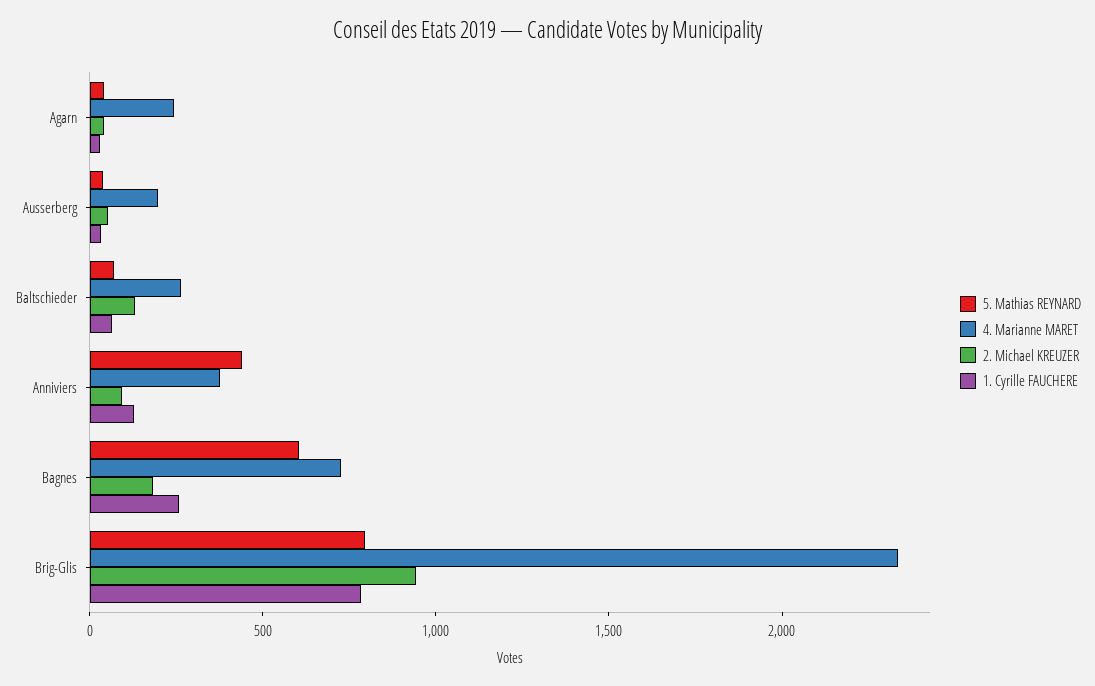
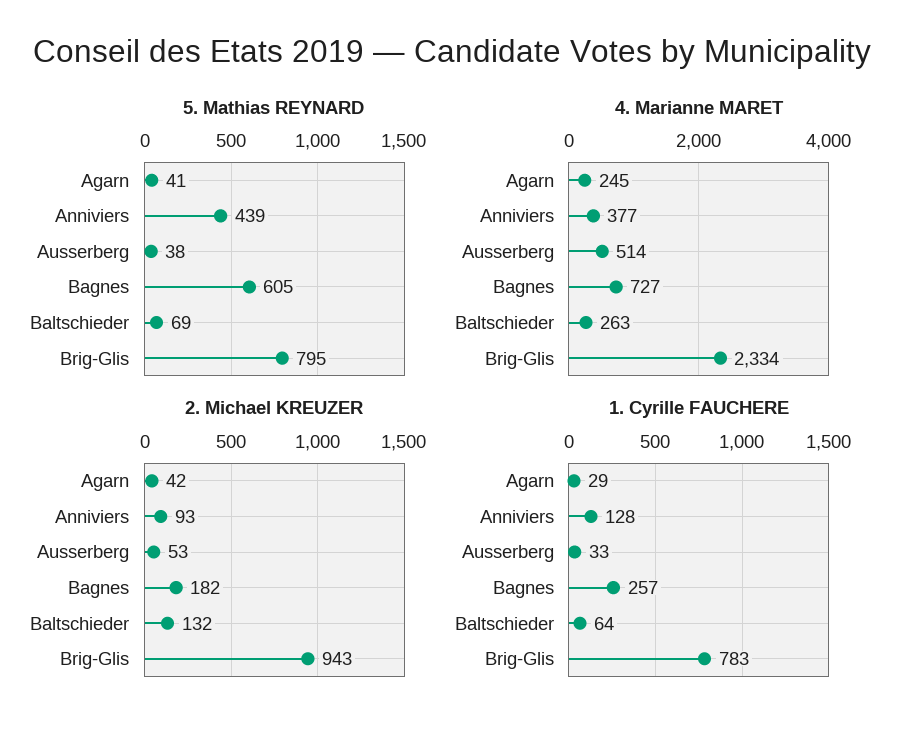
4. Marianne MARET, Ausserberg: 200 -> 514

